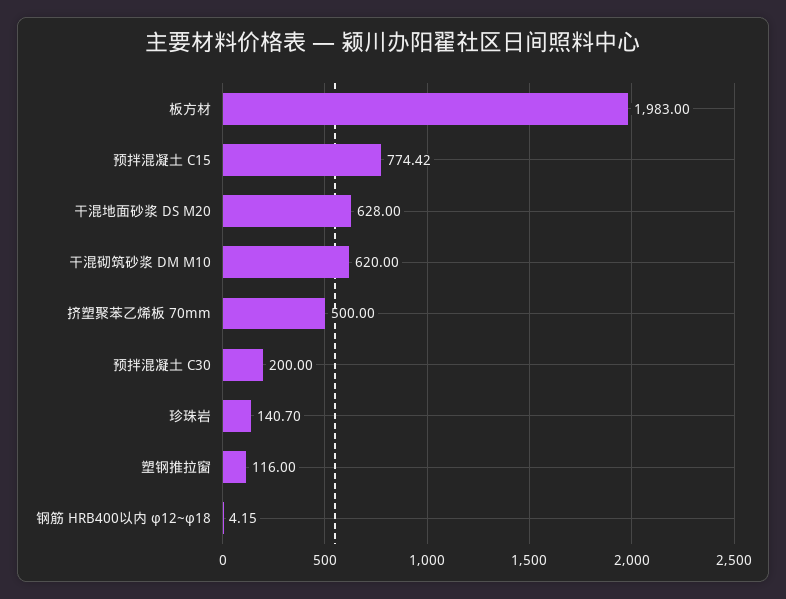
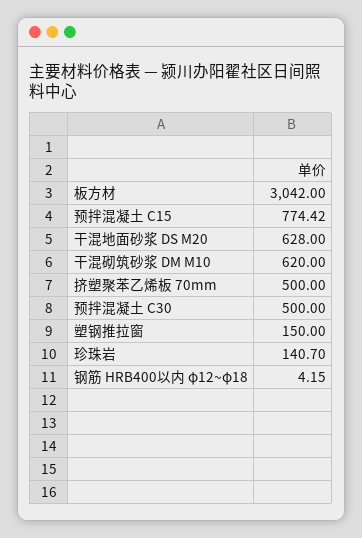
板方材: 1983 -> 3042
预拌混凝土 C30: 200 -> 500
塑钢推拉窗: 116 -> 150

